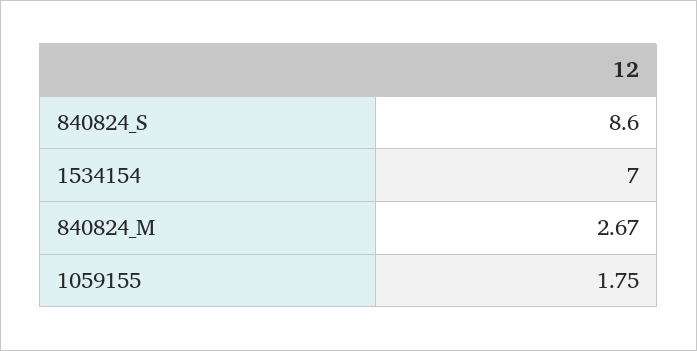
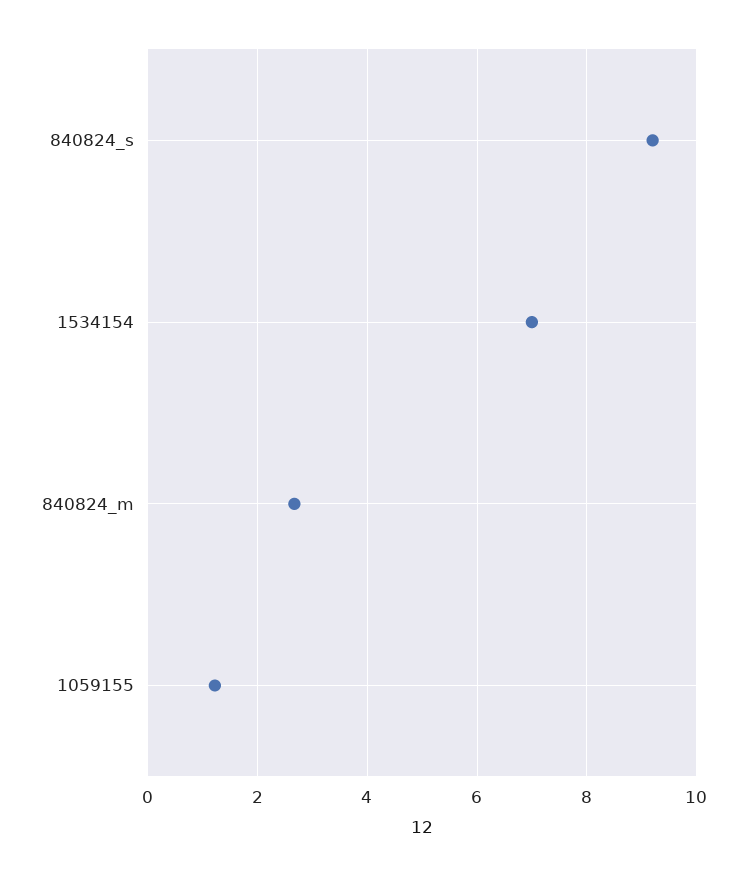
840824_S: 8.6 -> 9.2
1059155: 1.75 -> 1.2

